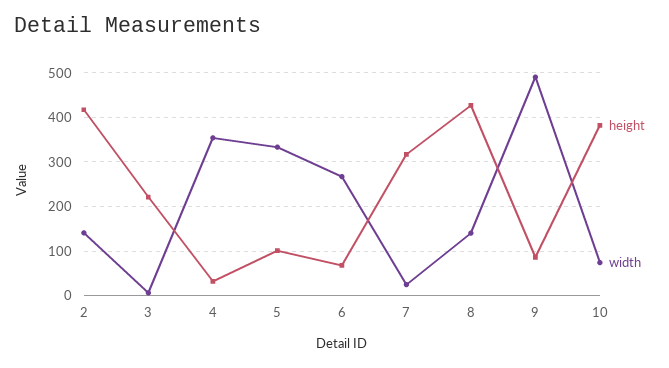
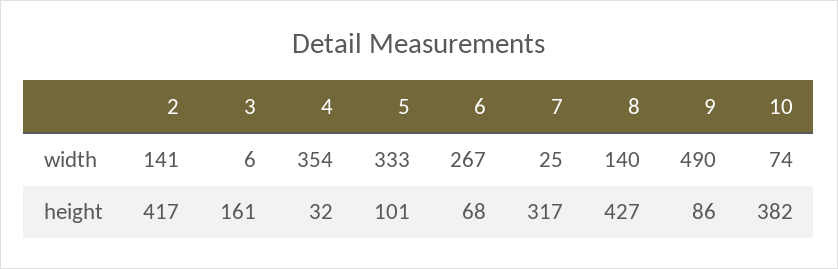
height, 3: 220 -> 161

